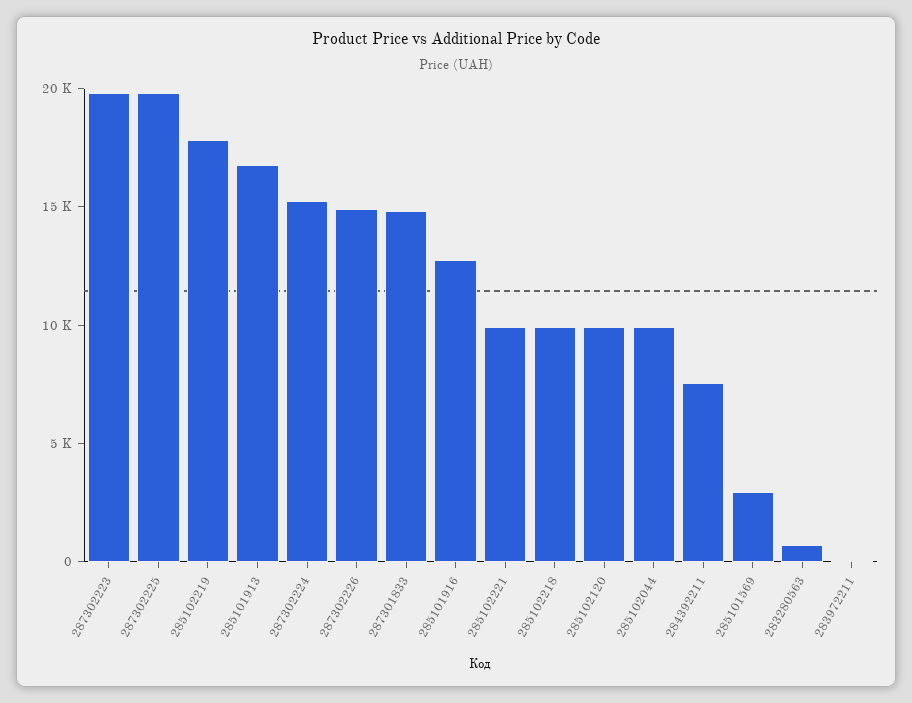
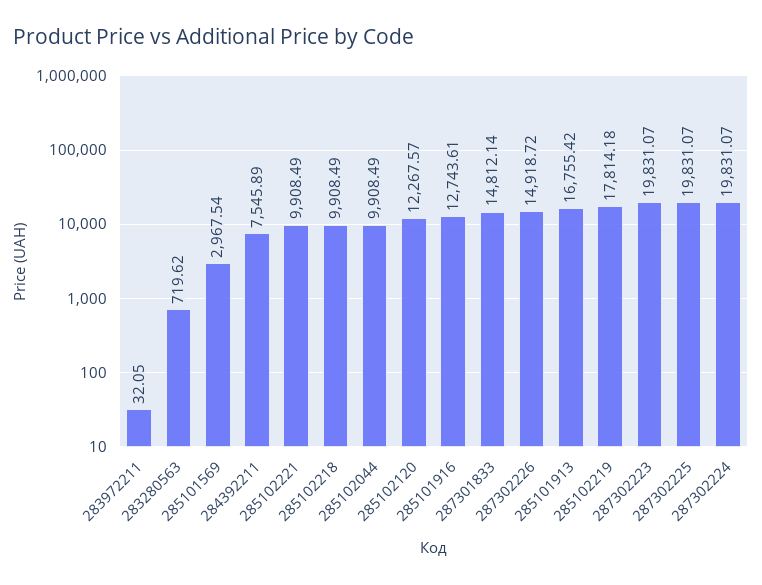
287302224: 15000 -> 19831.07
285102120: 10000 -> 12267.57

